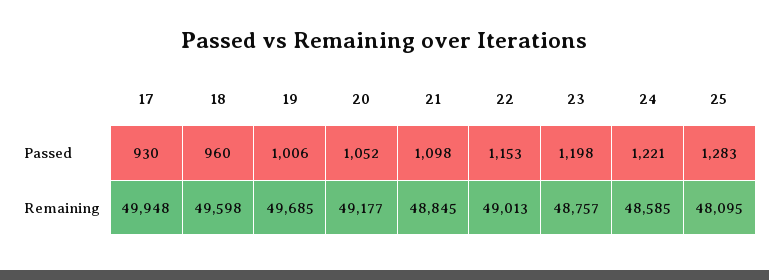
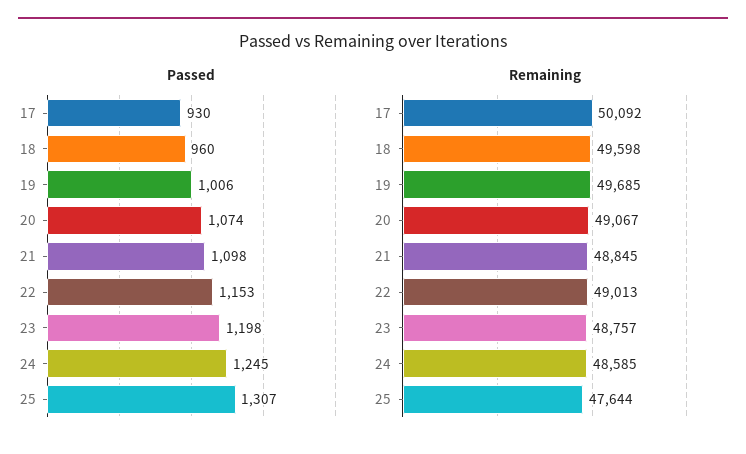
Passed, 20: 1052 -> 1074
Passed, 24: 1221 -> 1245
Passed, 25: 1283 -> 1307
Remaining, 17: 49948 -> 50092
Remaining, 20: 49177 -> 49067
Remaining, 25: 48095 -> 47644

